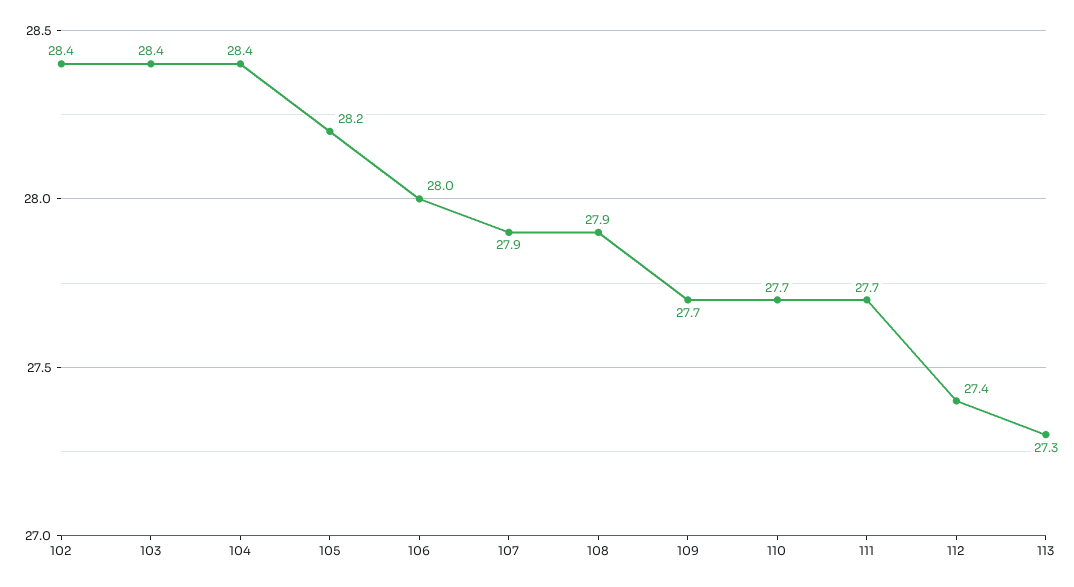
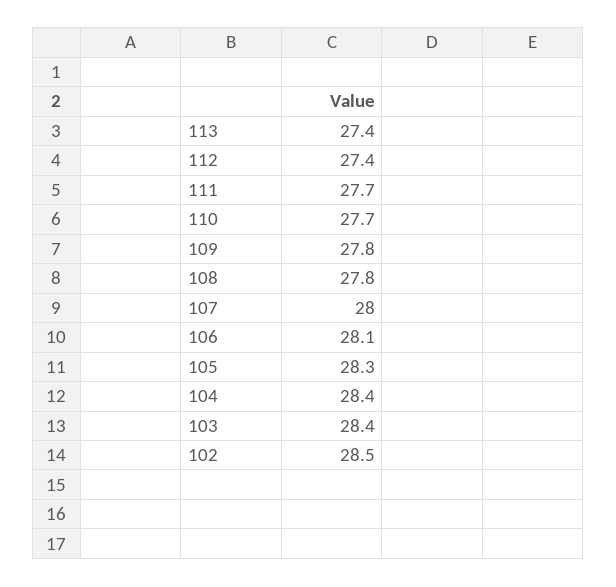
102: 28.4 -> 28.5
105: 28.2 -> 28.3
106: 28 -> 28.1
107: 27.9 -> 28
108: 27.9 -> 27.8
109: 27.7 -> 27.8
113: 27.3 -> 27.4

